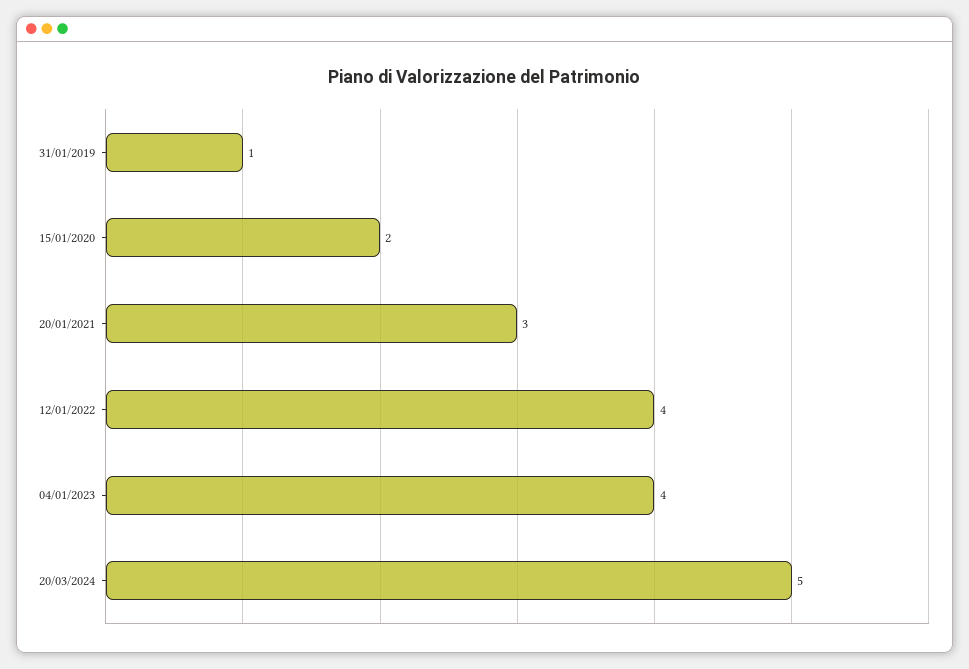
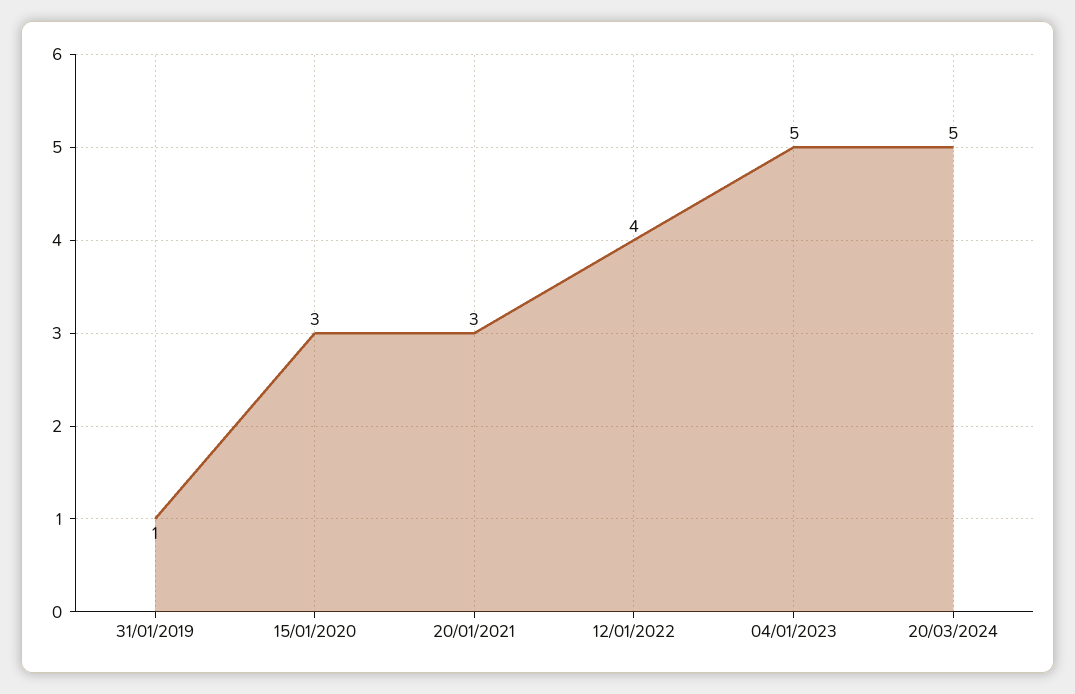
15/01/2020: 2 -> 3
04/01/2023: 4 -> 5

